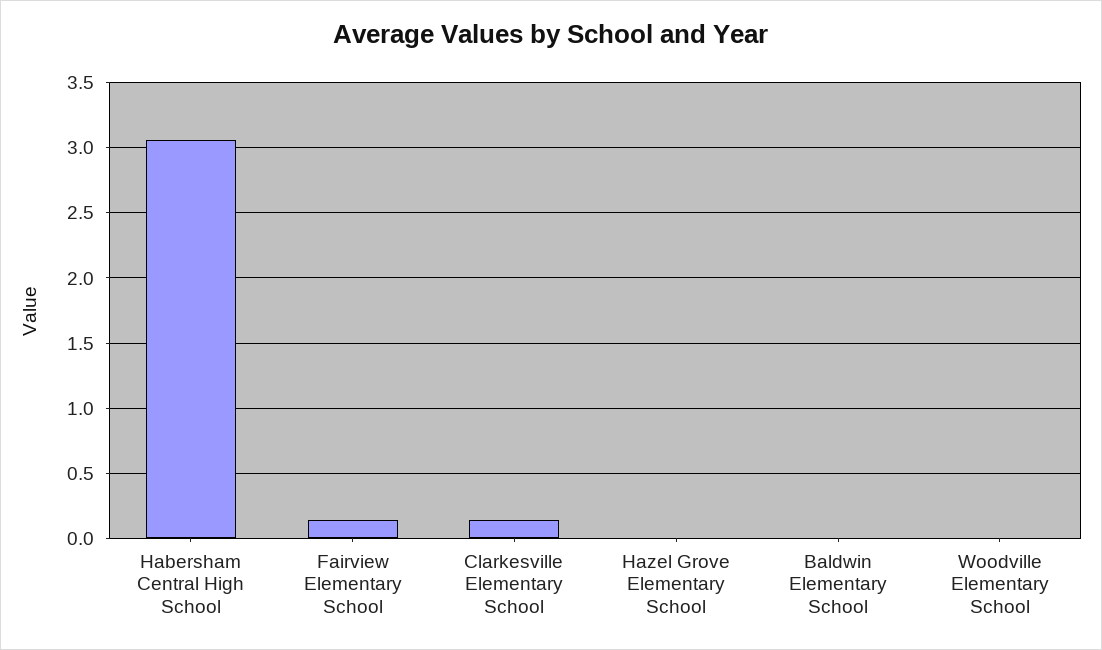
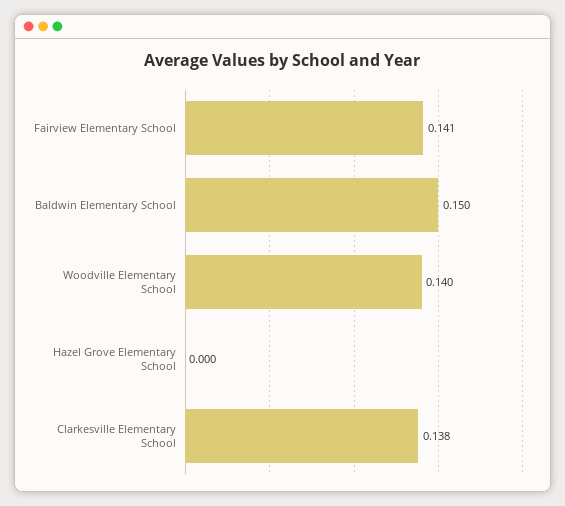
Habersham Central High School: 3.05 -> none
Baldwin Elementary School: 0 -> 0.15
Woodville Elementary School: 0 -> 0.14

